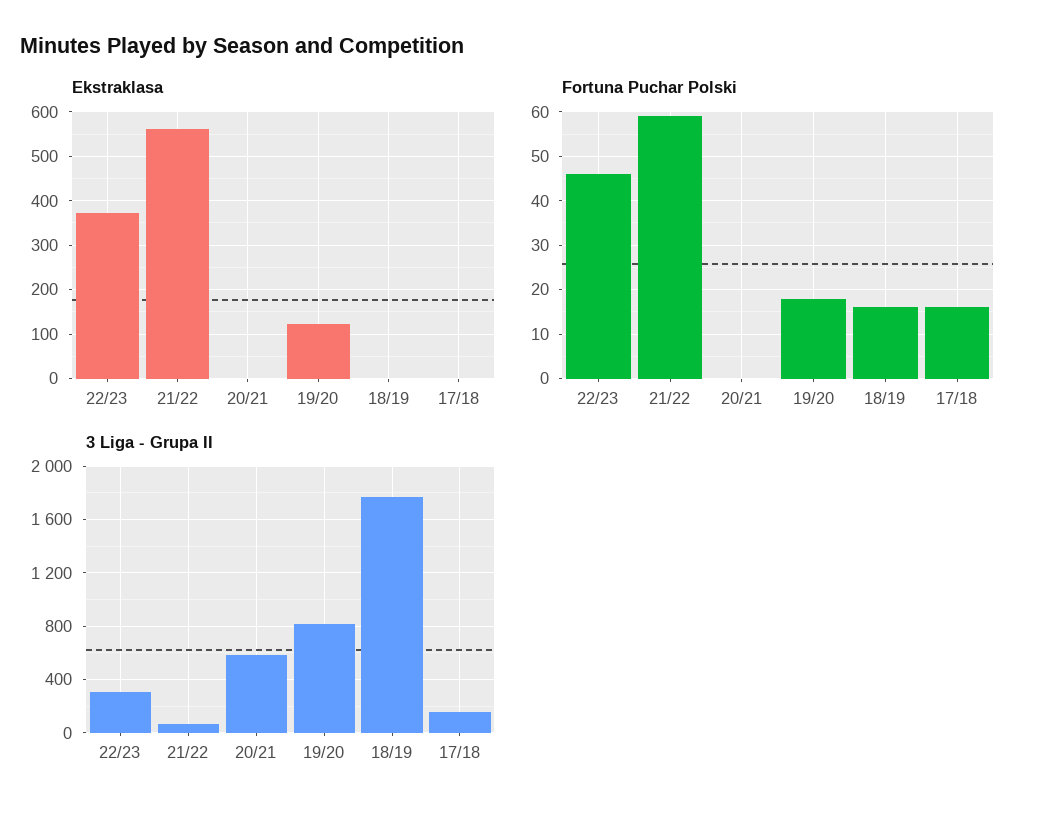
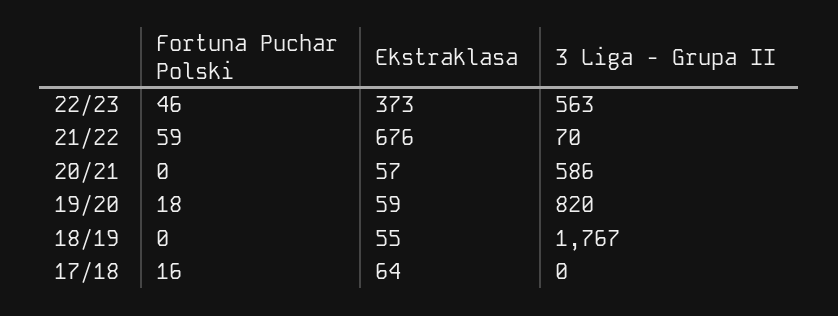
Ekstraklasa, 21/22: 560 -> 676
Ekstraklasa, 20/21: 0 -> 57
Ekstraklasa, 19/20: 120 -> 59
Ekstraklasa, 18/19: 0 -> 55
Ekstraklasa, 17/18: 0 -> 64
Fortuna Puchar Polski, 18/19: 15 -> 0
3 Liga - Grupa II, 22/23: 300 -> 563
3 Liga - Grupa II, 17/18: 150 -> 0

